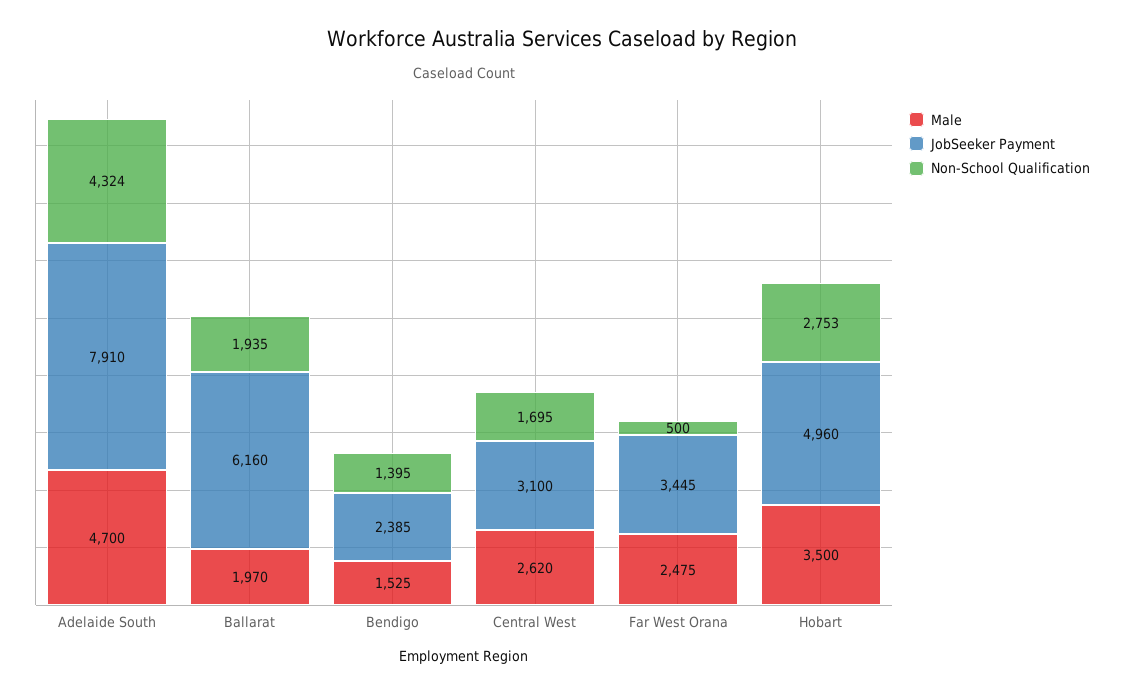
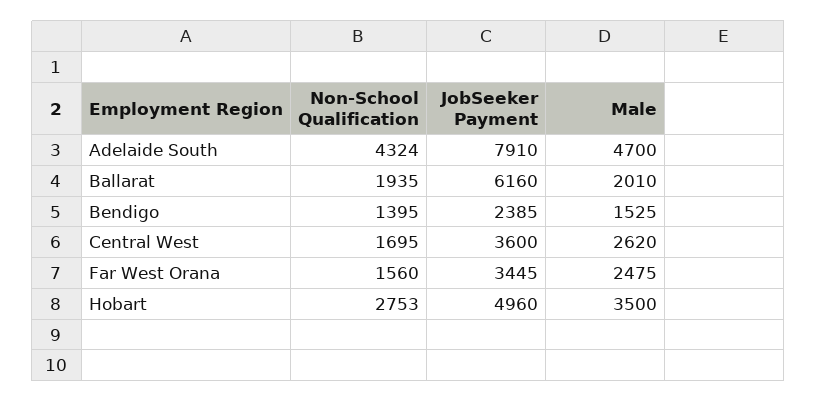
Male, Ballarat: 1970 -> 2010
JobSeeker Payment, Central West: 3100 -> 3600
Non-School Qualification, Far West Orana: 500 -> 1560

